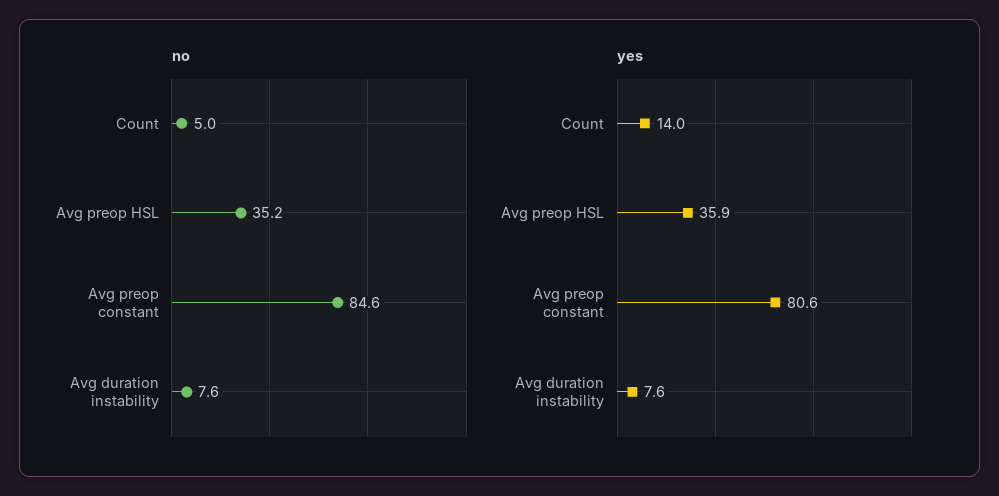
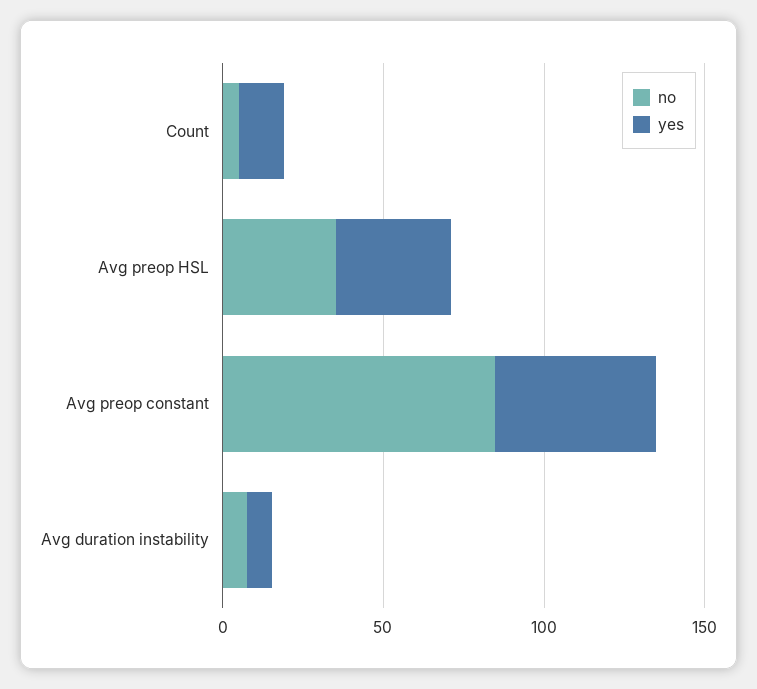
yes, Avg preop constant: 80.6 -> 50

